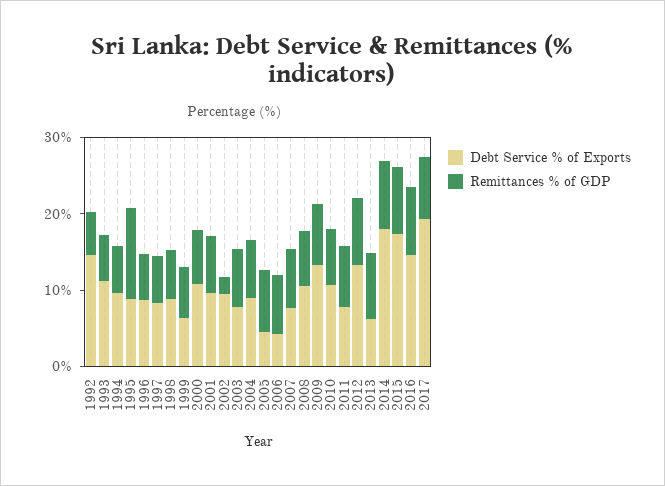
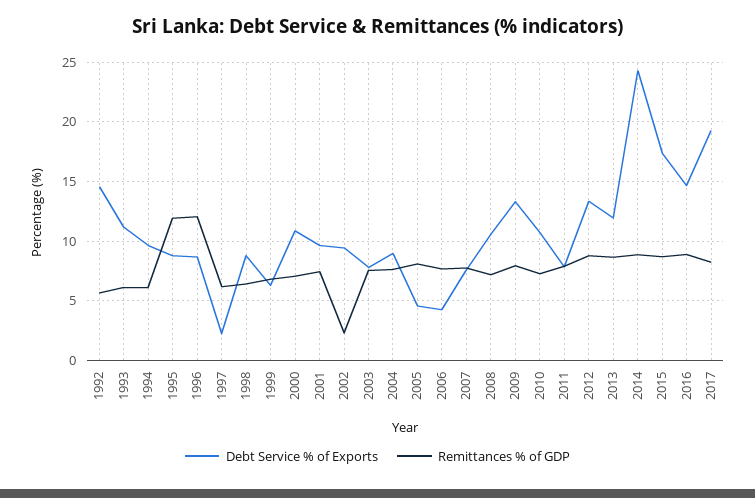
Remittances % of GDP, 1996: 6 -> 12
Debt Service % of Exports, 1997: 8 -> 2
Debt Service % of Exports, 2013: 6 -> 12
Debt Service % of Exports, 2014: 18 -> 24

